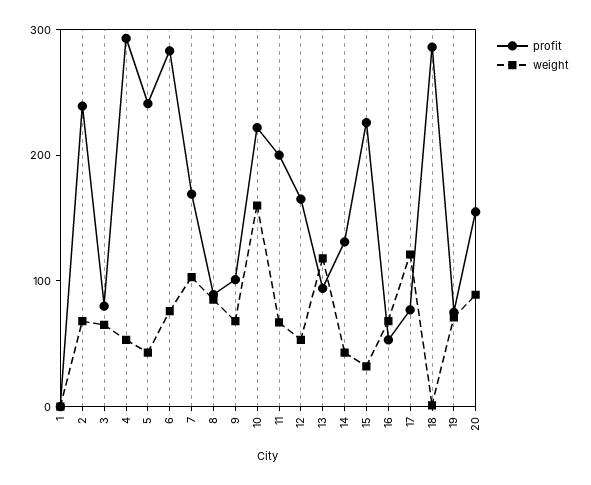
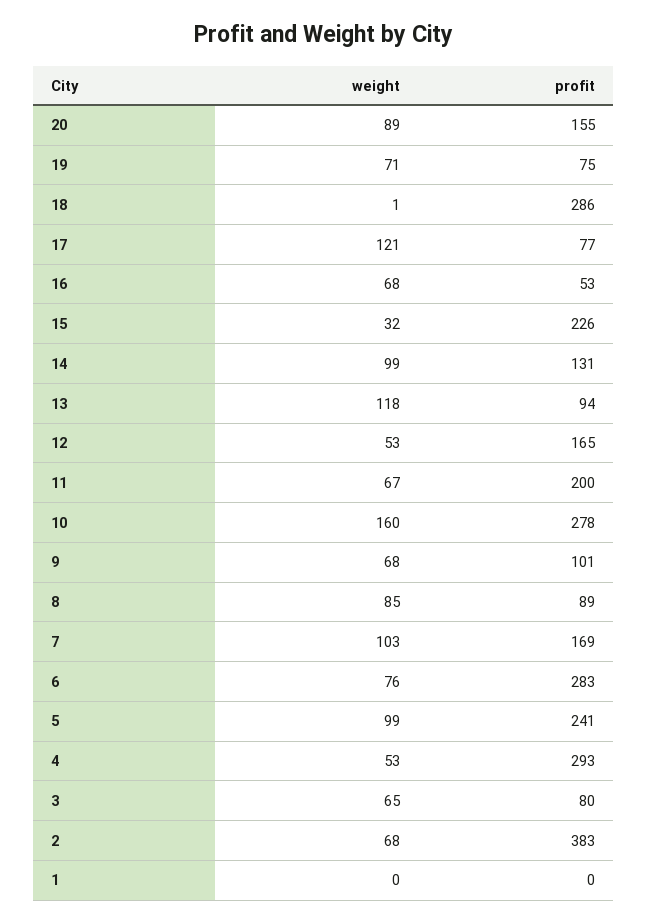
profit, 2: 240 -> 383
weight, 5: 40 -> 99
profit, 10: 220 -> 278
weight, 14: 40 -> 99

